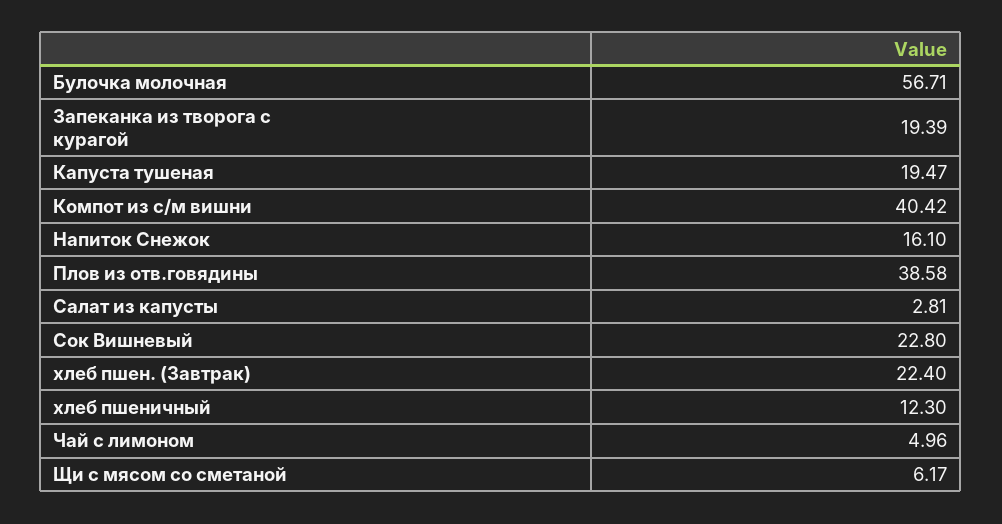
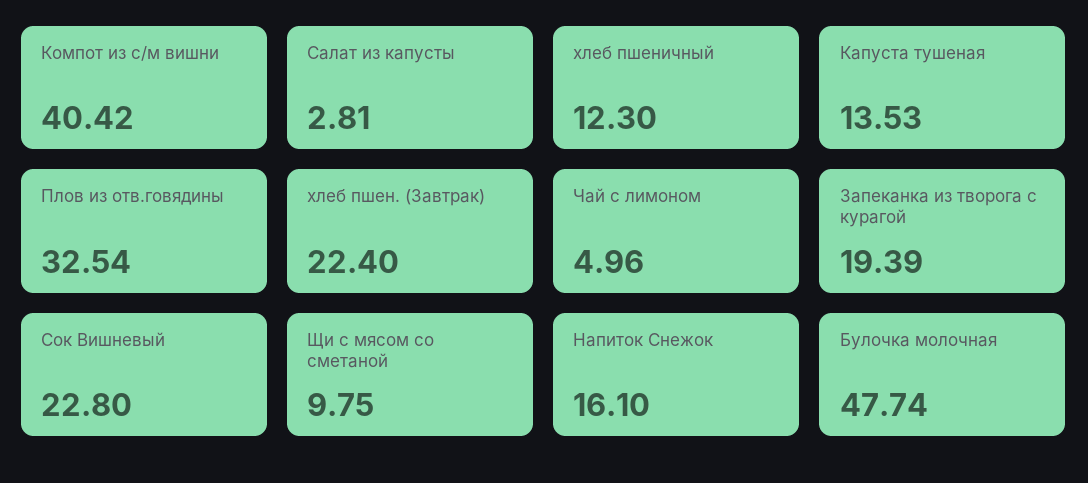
Булочка молочная: 56.71 -> 47.74
Капуста тушеная: 19.47 -> 13.53
Плов из отв.говядины: 38.58 -> 32.54
Щи с мясом со сметаной: 6.17 -> 9.75

